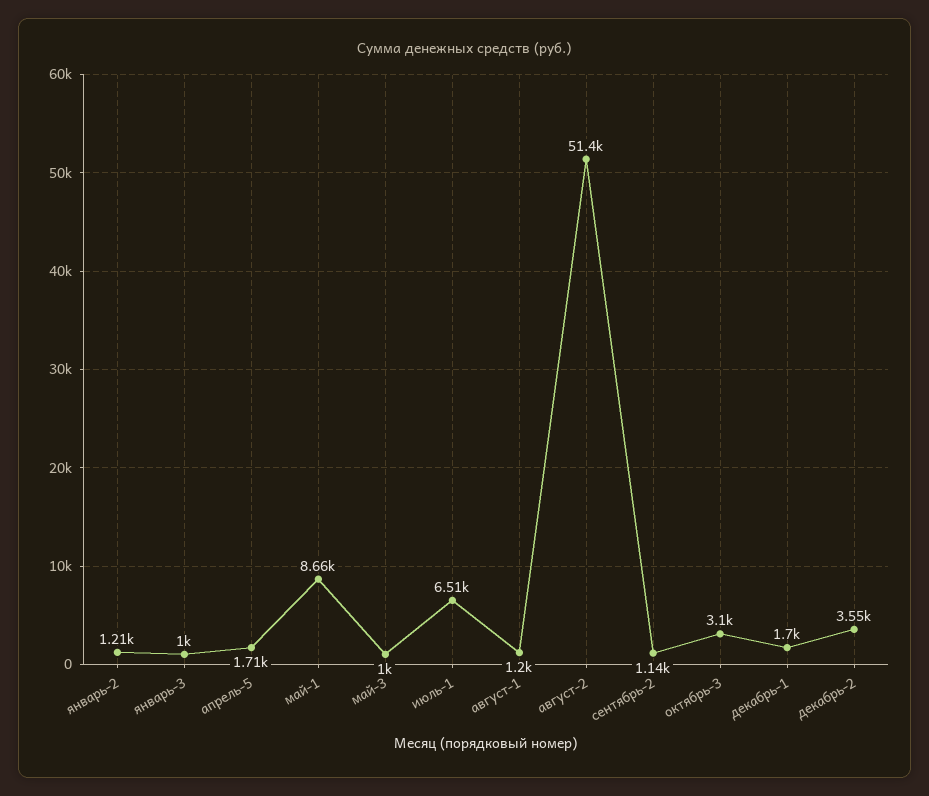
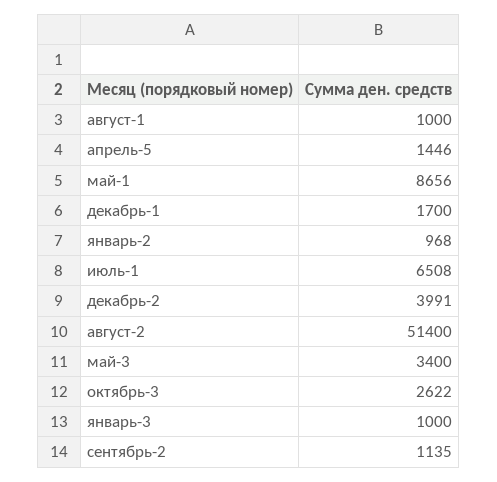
январь-2: 1210 -> 968
апрель-5: 1710 -> 1446
май-3: 1000 -> 3400
август-1: 1200 -> 1000
октябрь-3: 3100 -> 2622
декабрь-2: 3550 -> 3991

